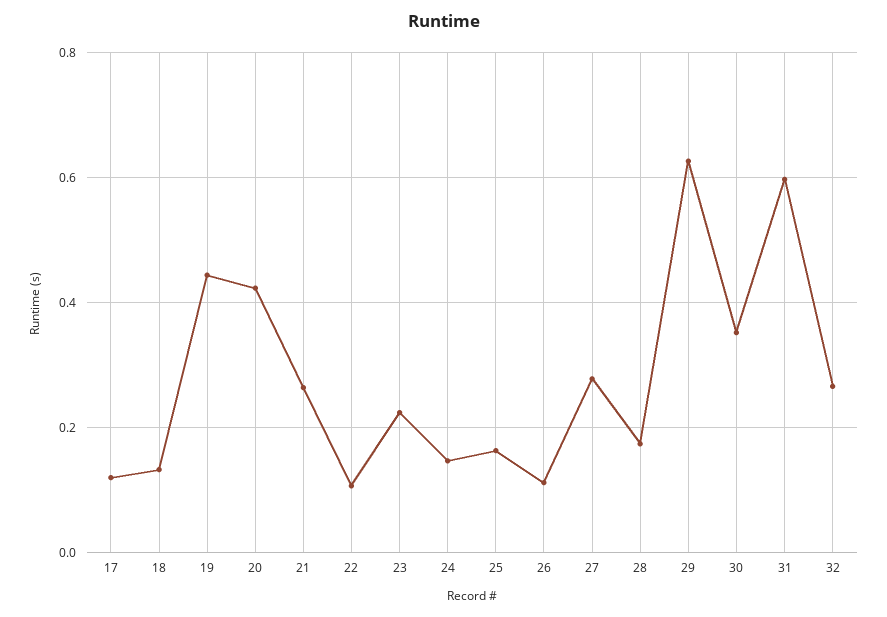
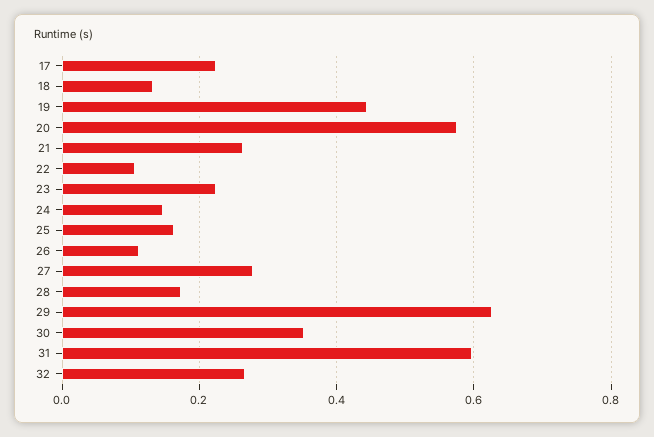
17: 0.12 -> 0.22
20: 0.42 -> 0.58

